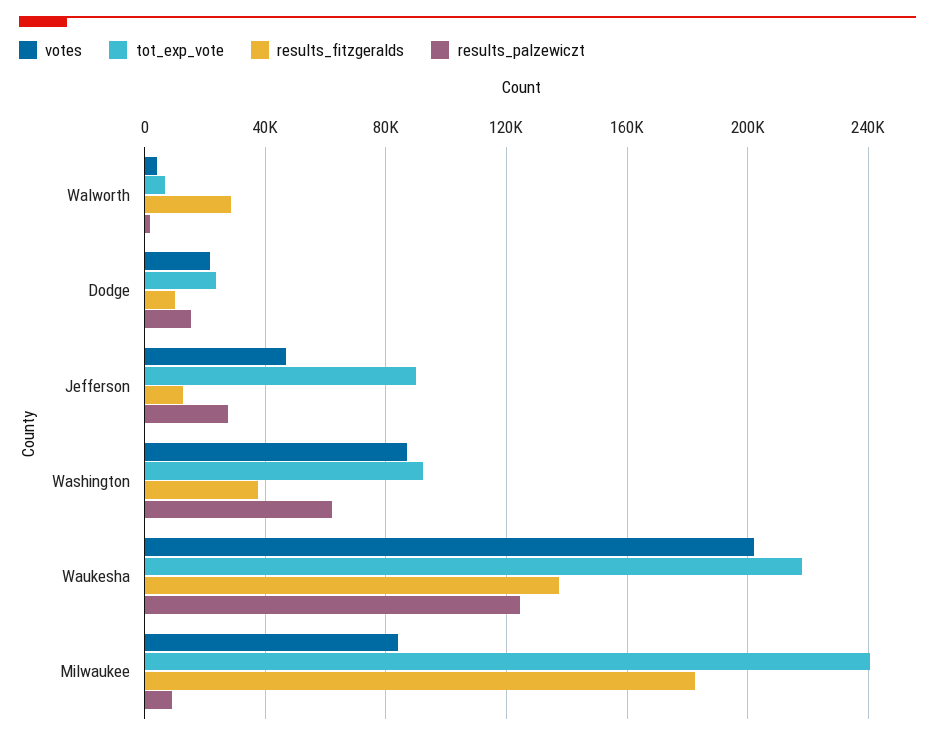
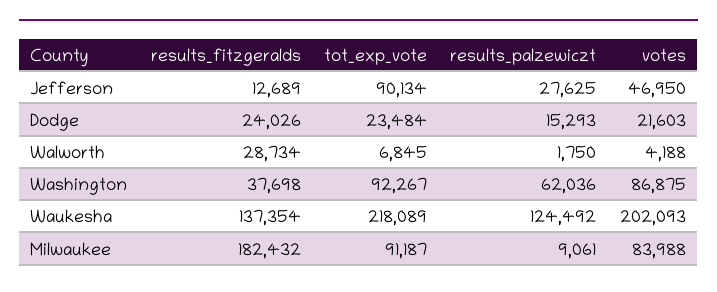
results_fitzgeralds, Dodge: 10000 -> 24026
tot_exp_vote, Milwaukee: 240000 -> 91187

